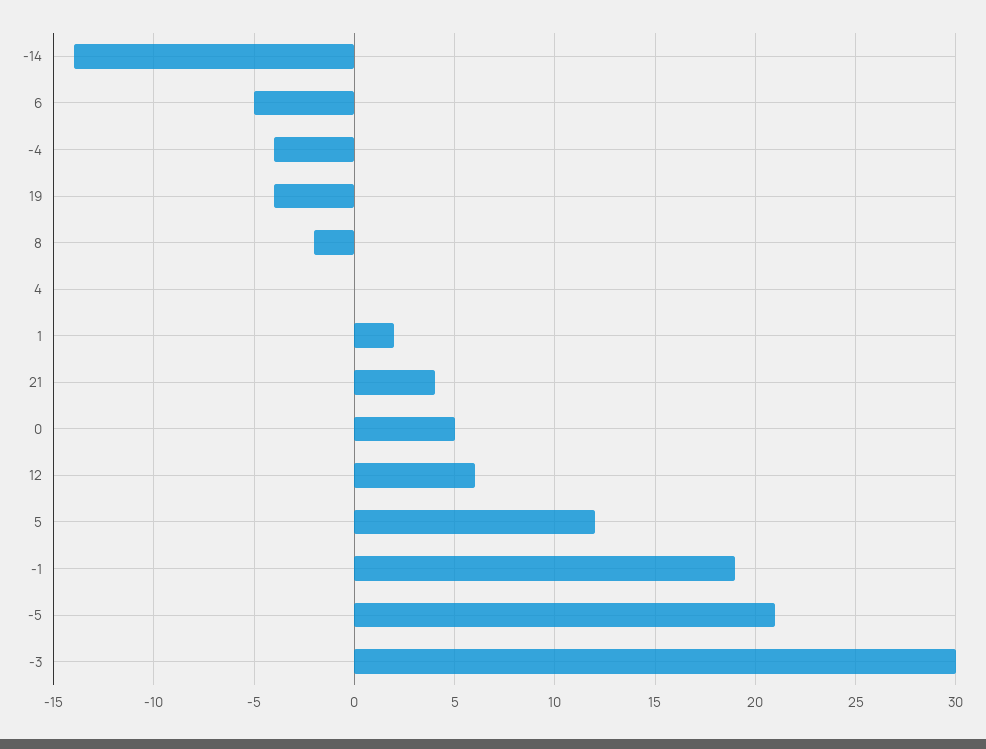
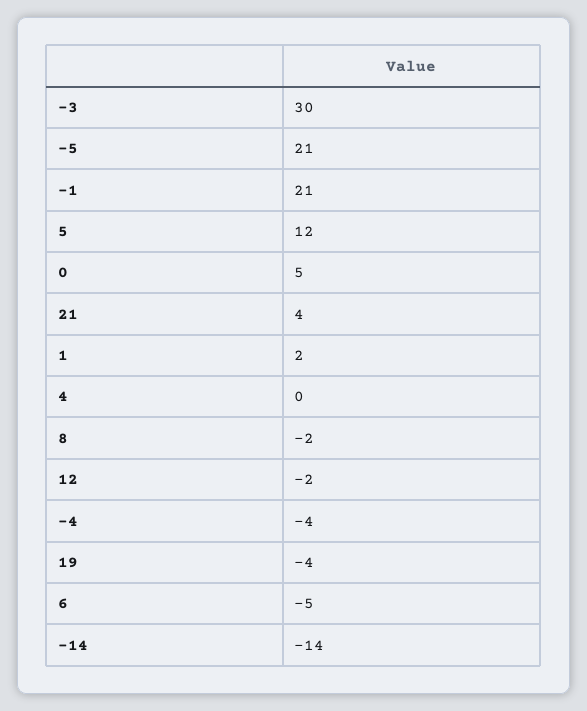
12: 6 -> -2
-1: 19 -> 21

